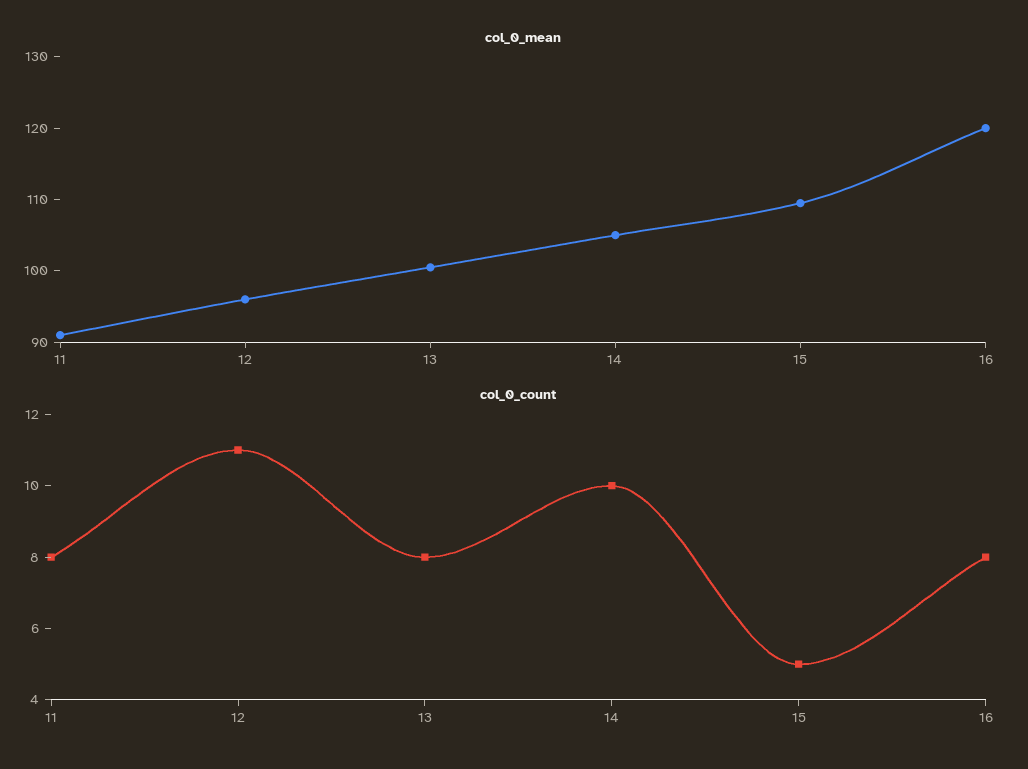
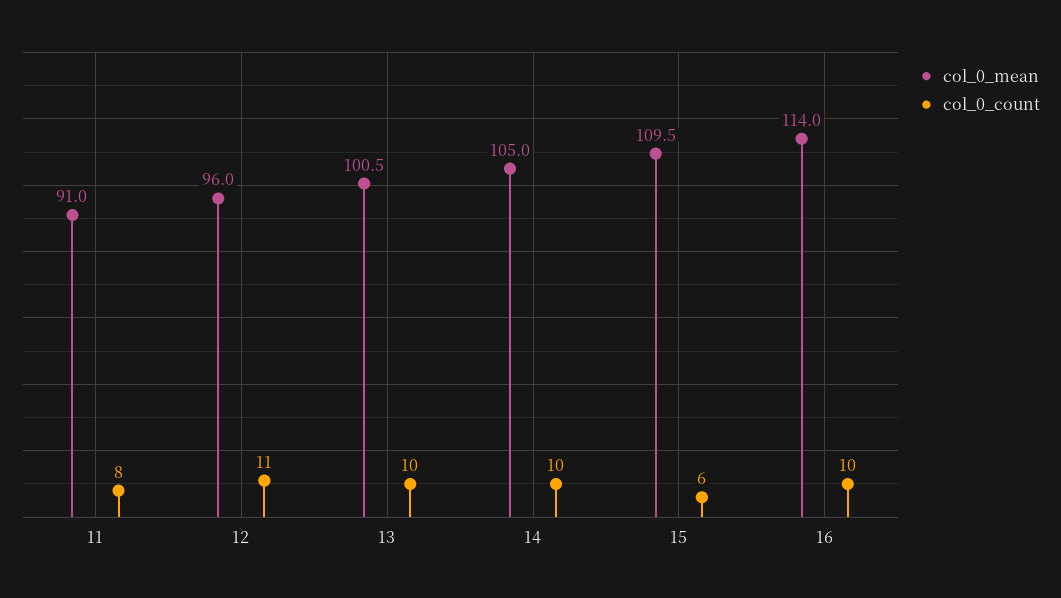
col_0_mean, 16: 120 -> 114
col_0_count, 13: 8 -> 10
col_0_count, 15: 5 -> 6
col_0_count, 16: 8 -> 10

